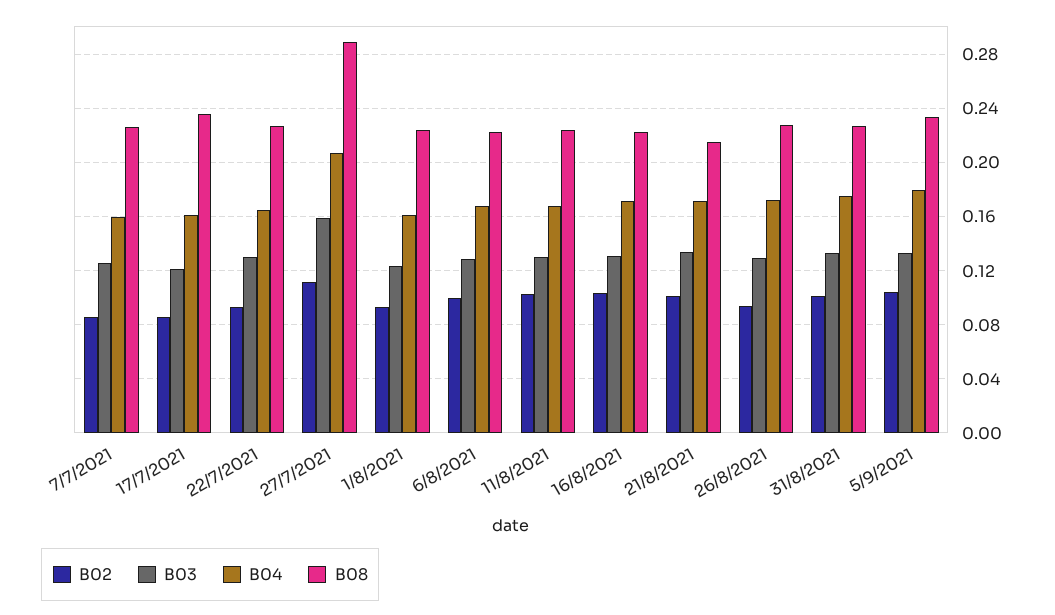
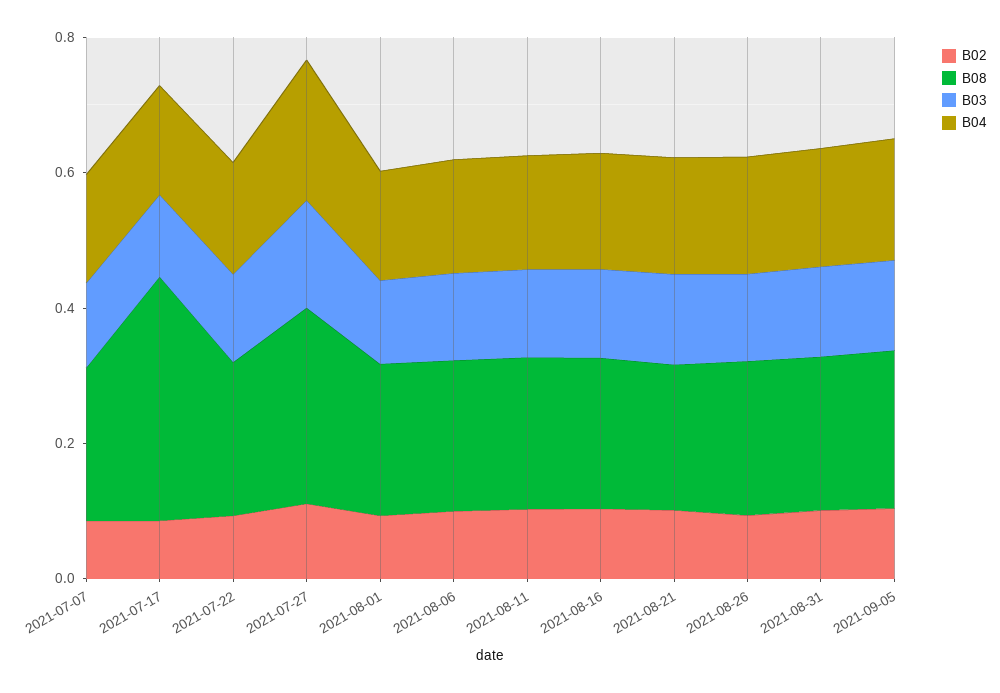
B08, 17/7/2021: 0.235 -> 0.35

